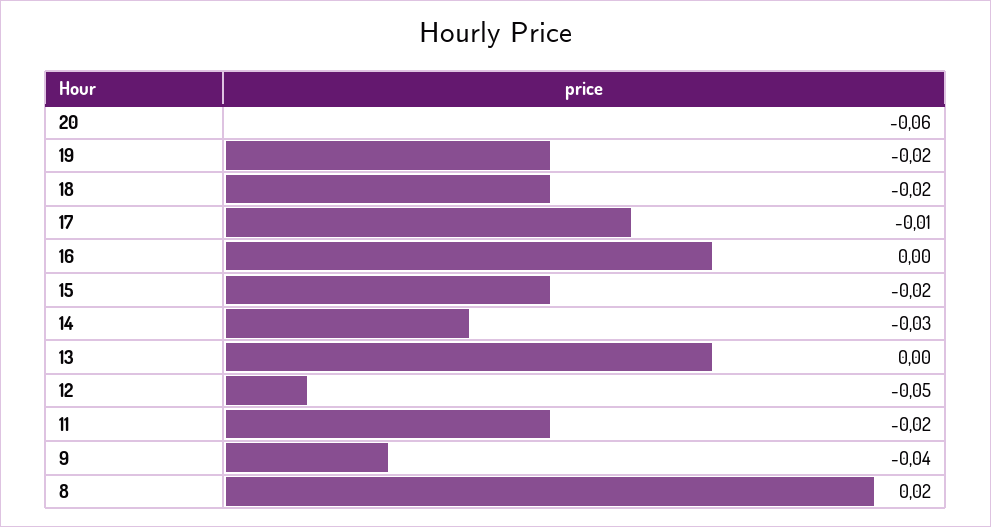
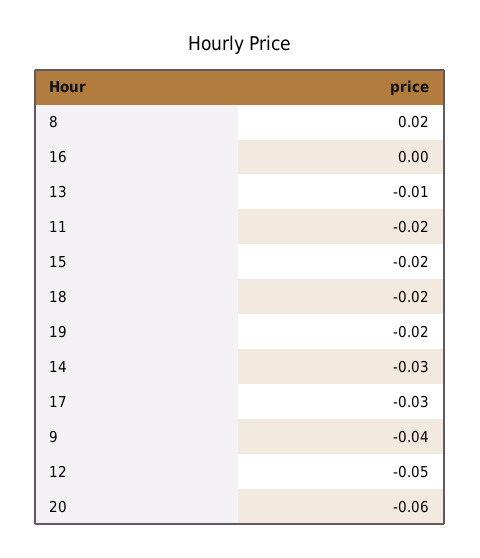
17: -0.01 -> -0.03
13: 0 -> -0.01

